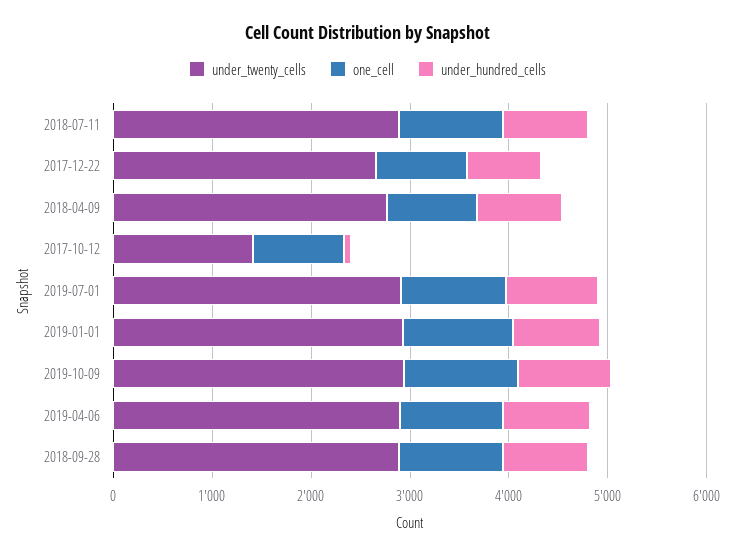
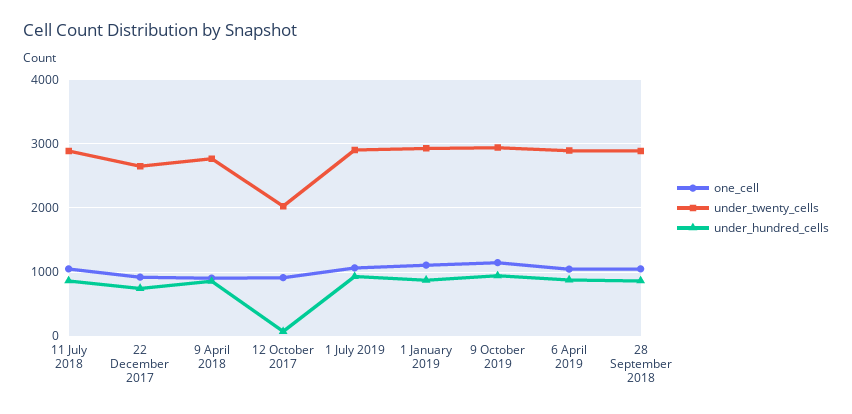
under_twenty_cells, 2017-10-12: 1400 -> 2000

